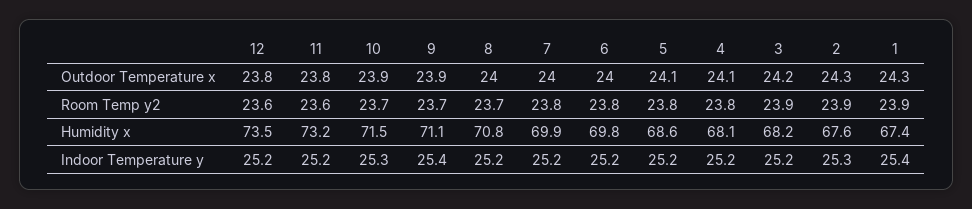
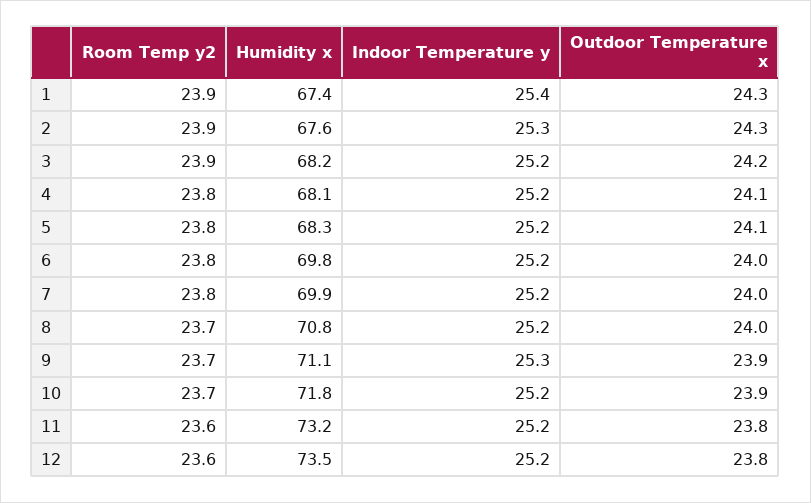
10, Humidity x: 71.5 -> 71.8
5, Humidity x: 68.6 -> 68.3
10, Indoor Temperature y: 25.3 -> 25.2
9, Indoor Temperature y: 25.4 -> 25.3

